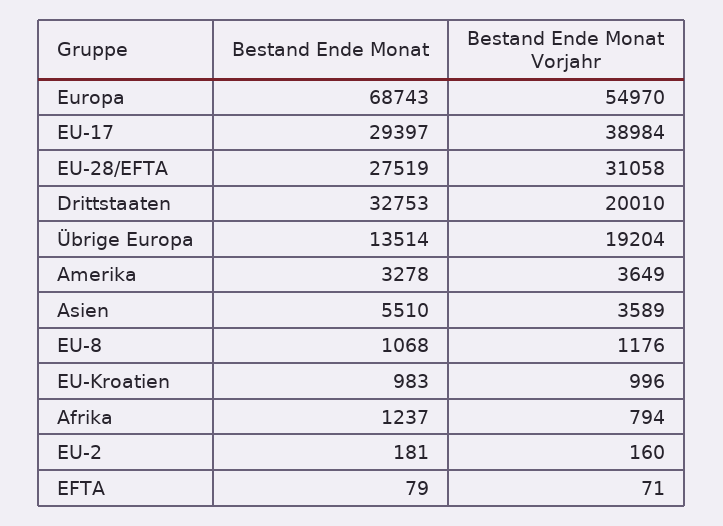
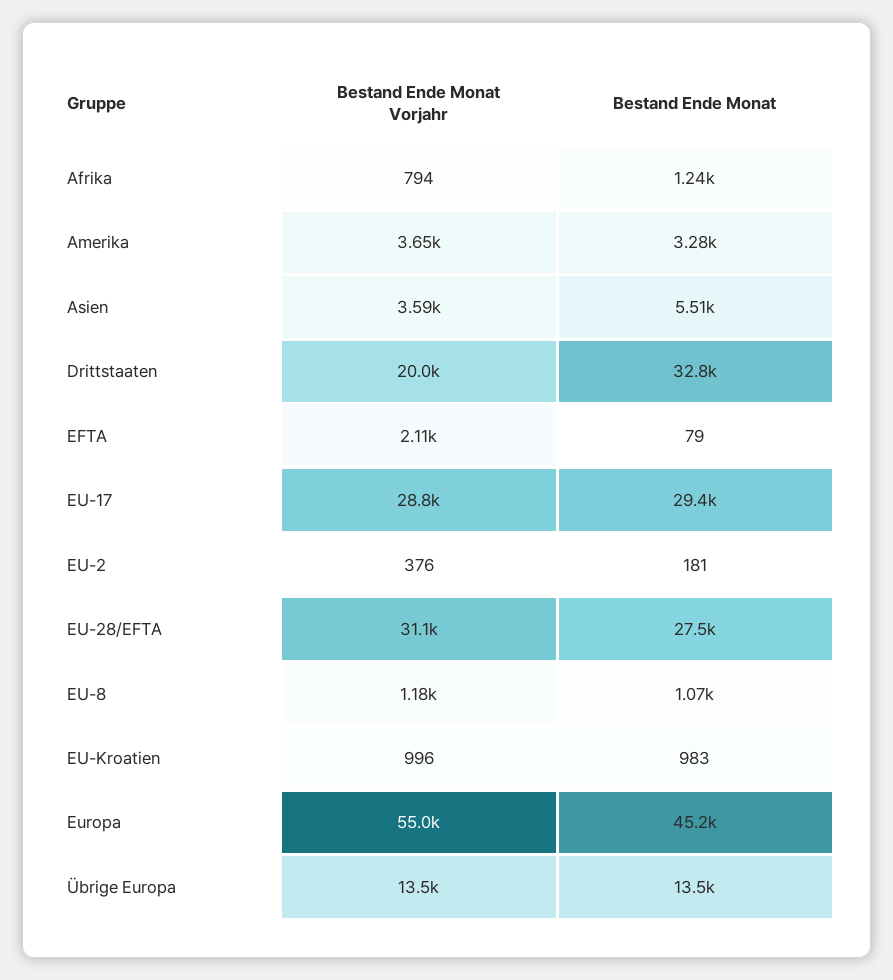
Bestand Ende Monat, Europa: 68743 -> 45200
Bestand Ende Monat Vorjahr, EU-17: 38984 -> 28800
Bestand Ende Monat Vorjahr, Übrige Europa: 19204 -> 13500
Bestand Ende Monat Vorjahr, EU-2: 160 -> 376
Bestand Ende Monat Vorjahr, EFTA: 71 -> 2110

